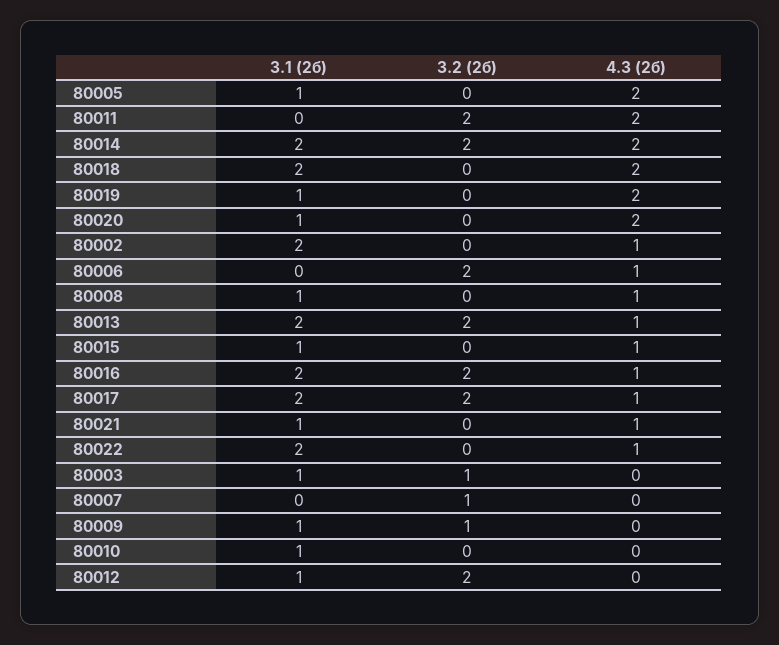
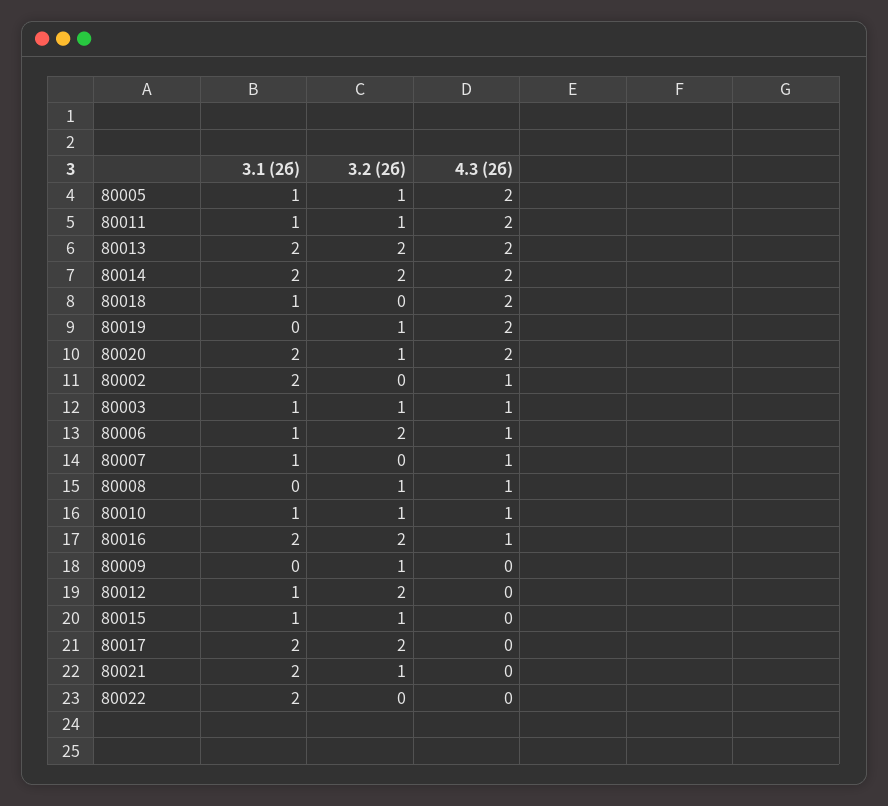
3.2 (2б), 80005: 0 -> 1
3.1 (2б), 80011: 0 -> 1
3.2 (2б), 80011: 2 -> 1
3.1 (2б), 80018: 2 -> 1
3.1 (2б), 80019: 1 -> 0
3.2 (2б), 80019: 0 -> 1
3.1 (2б), 80020: 1 -> 2
3.2 (2б), 80020: 0 -> 1
3.1 (2б), 80006: 0 -> 1
3.1 (2б), 80008: 1 -> 0
3.2 (2б), 80008: 0 -> 1
4.3 (2б), 80013: 1 -> 2
3.2 (2б), 80015: 0 -> 1
4.3 (2б), 80015: 1 -> 0
4.3 (2б), 80017: 1 -> 0
3.1 (2б), 80021: 1 -> 2
3.2 (2б), 80021: 0 -> 1
4.3 (2б), 80021: 1 -> 0
4.3 (2б), 80022: 1 -> 0
4.3 (2б), 80003: 0 -> 1
3.1 (2б), 80007: 0 -> 1
3.2 (2б), 80007: 1 -> 0
4.3 (2б), 80007: 0 -> 1
3.1 (2б), 80009: 1 -> 0
3.2 (2б), 80010: 0 -> 1
4.3 (2б), 80010: 0 -> 1

